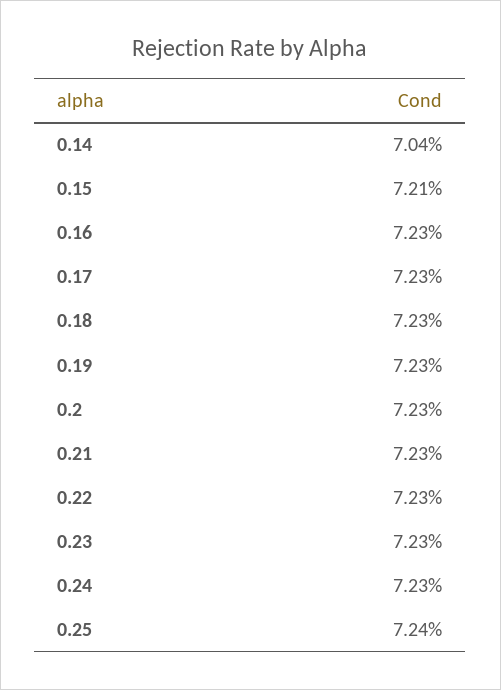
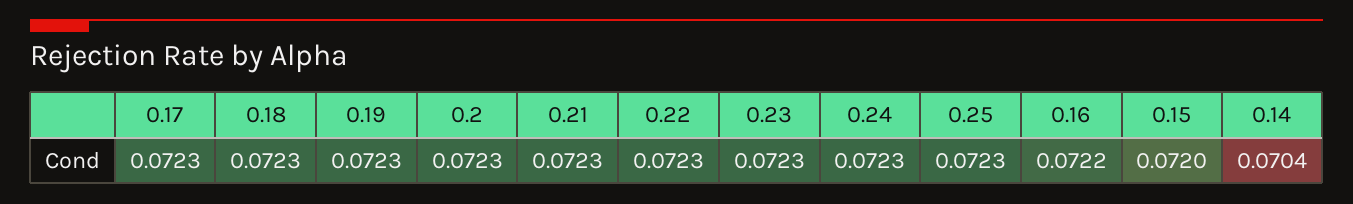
0.15: 0.0721 -> 0.072
0.16: 0.0723 -> 0.0722
0.25: 0.0724 -> 0.0723

